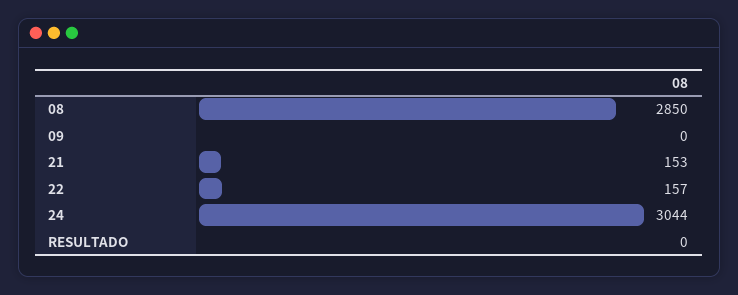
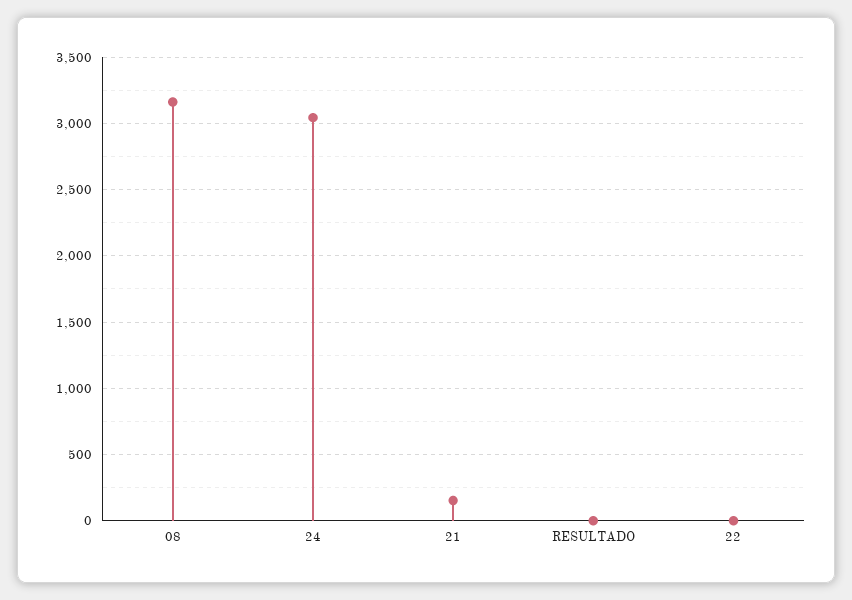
08: 2850 -> 3150
09: 0 -> none
22: 157 -> 0

